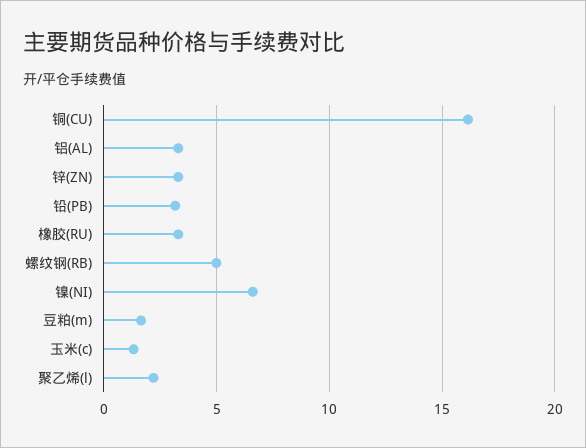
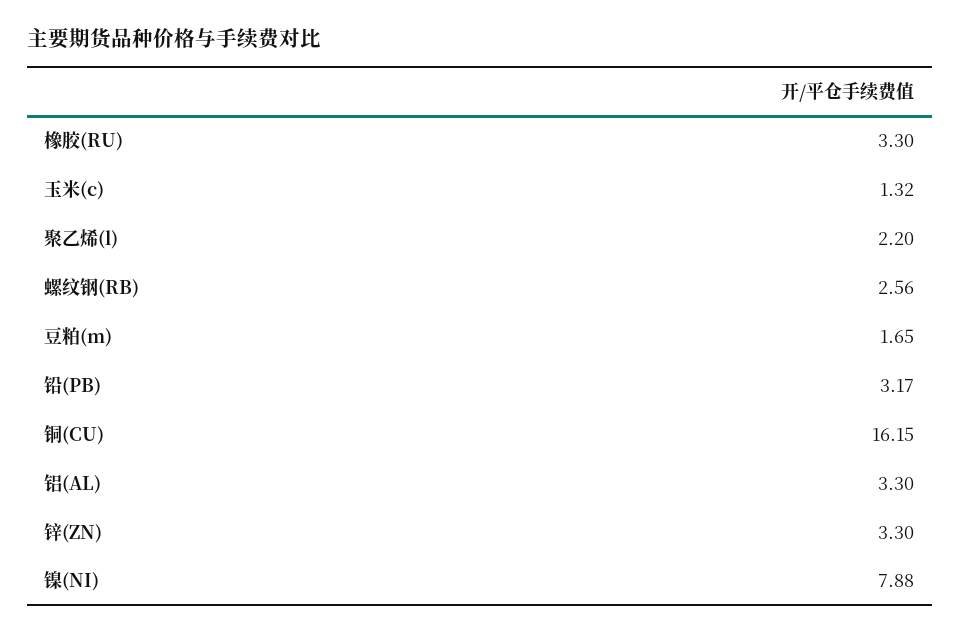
螺纹钢(RB): 5 -> 2.56
镍(NI): 6.5 -> 7.88

